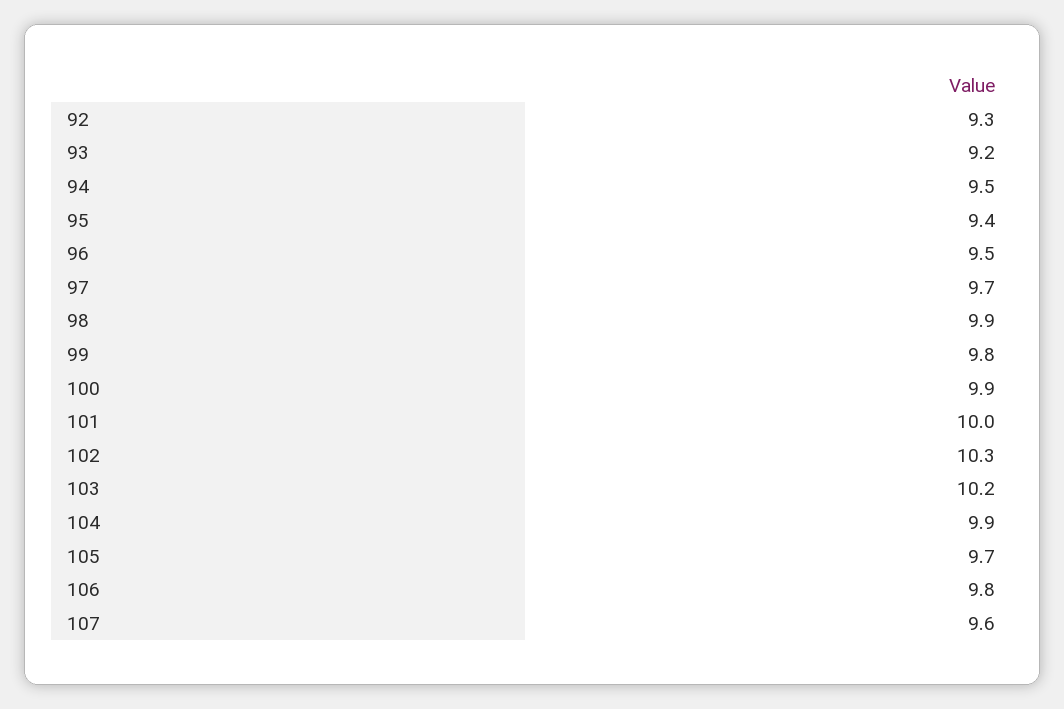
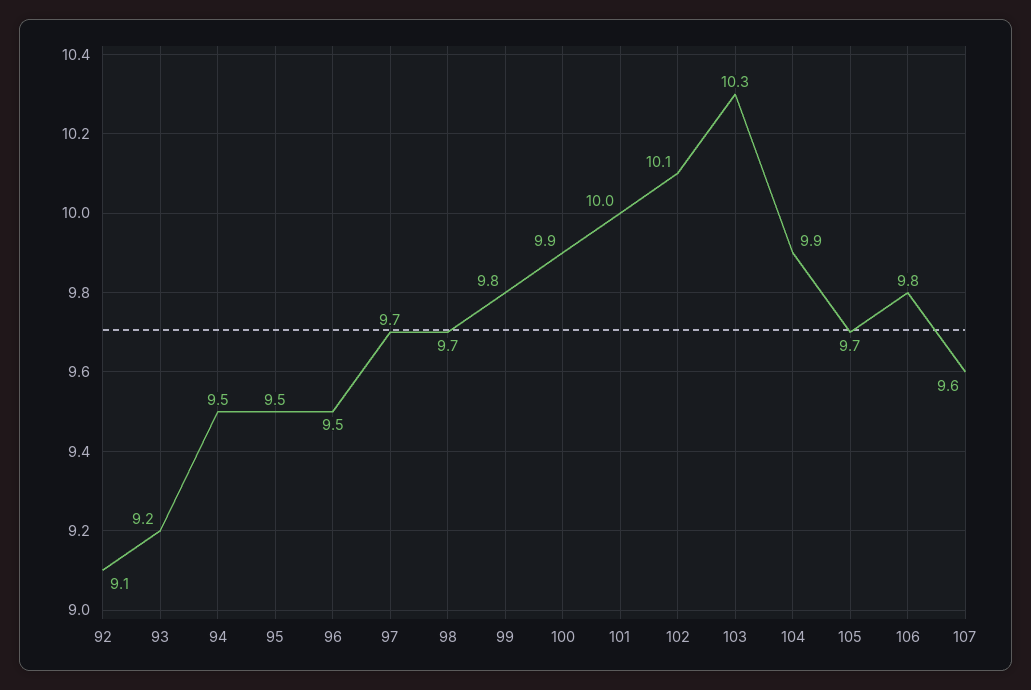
92: 9.3 -> 9.1
95: 9.4 -> 9.5
98: 9.9 -> 9.7
102: 10.3 -> 10.1
103: 10.2 -> 10.3

